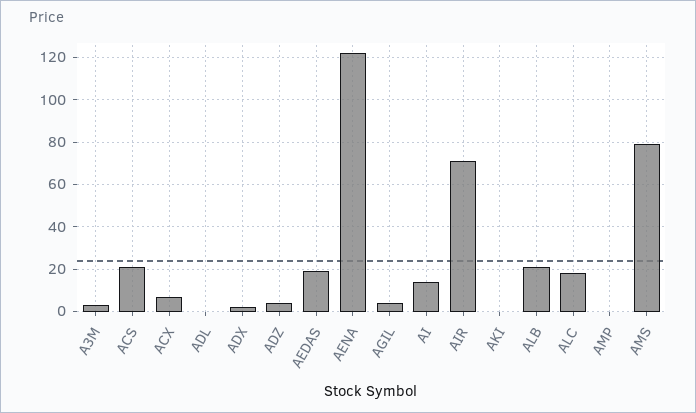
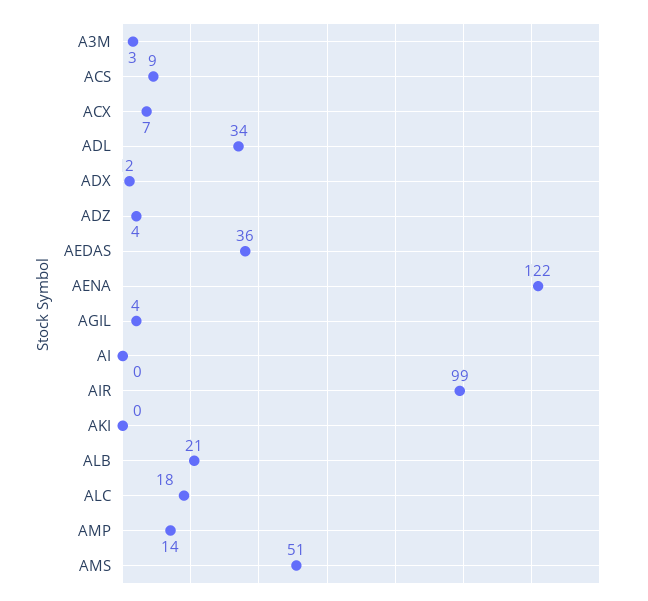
ACS: 20 -> 9
ADL: 0 -> 34
AEDAS: 20 -> 36
AI: 15 -> 0
AIR: 70 -> 99
AMP: 0 -> 14
AMS: 80 -> 51

